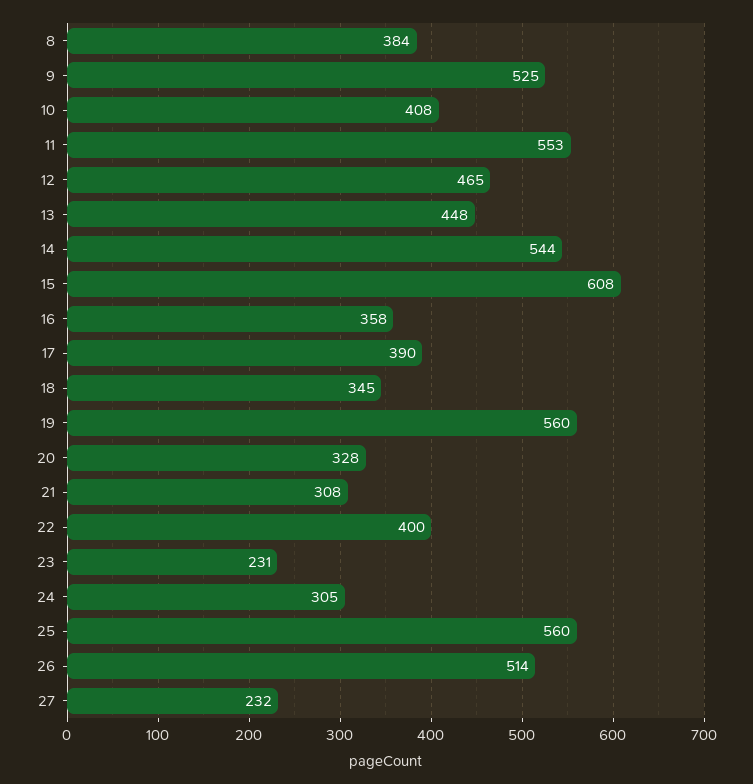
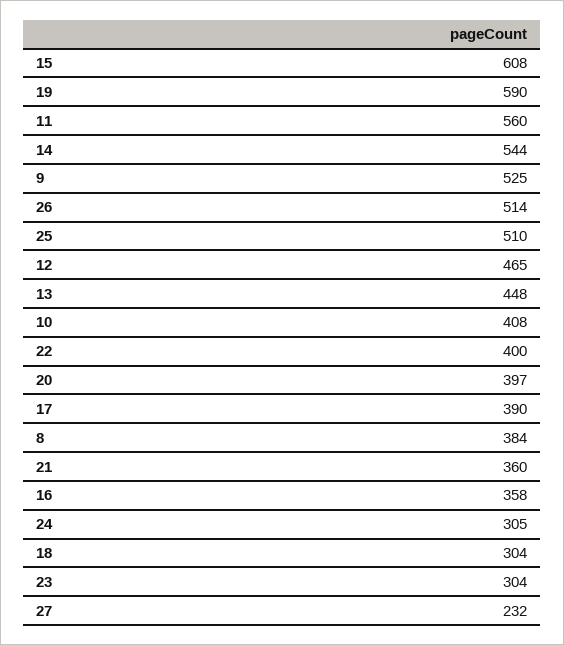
11: 553 -> 560
18: 345 -> 304
19: 560 -> 590
20: 328 -> 397
21: 308 -> 360
23: 231 -> 304
25: 560 -> 510

